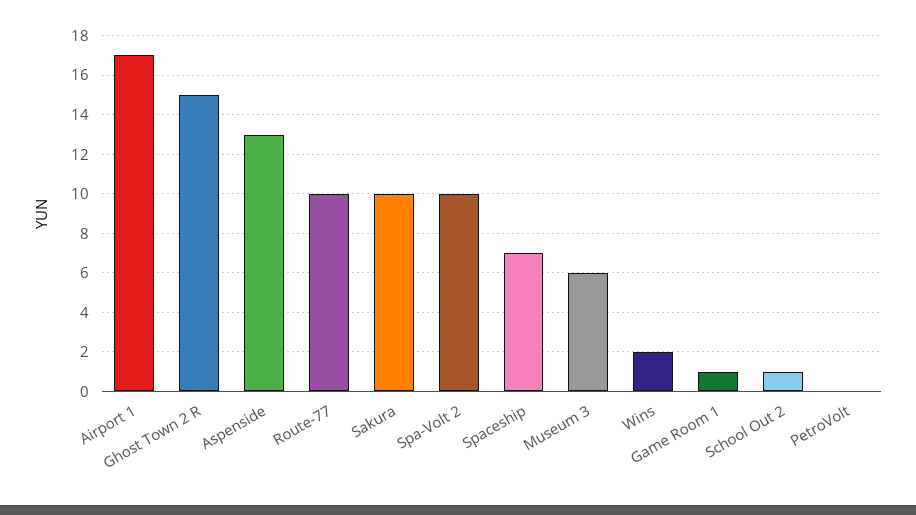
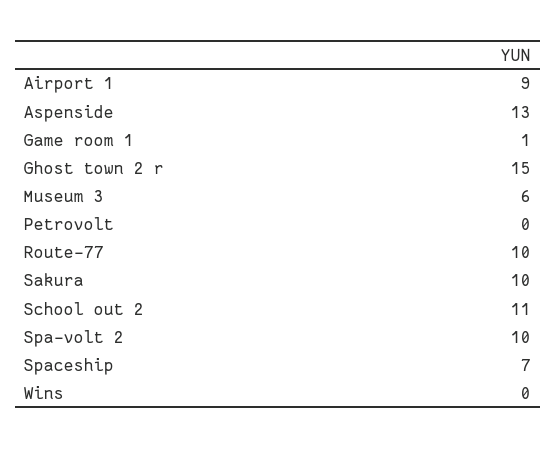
Airport 1: 17 -> 9
Wins: 2 -> 0
School Out 2: 1 -> 11

